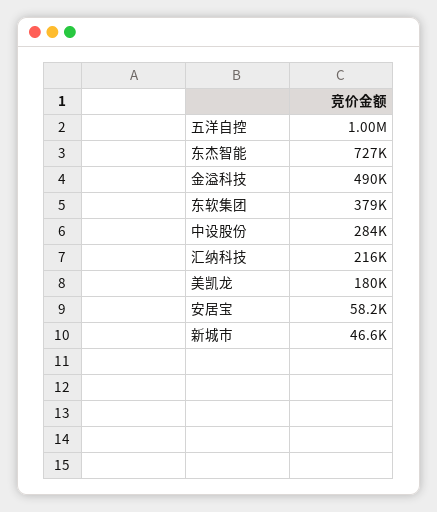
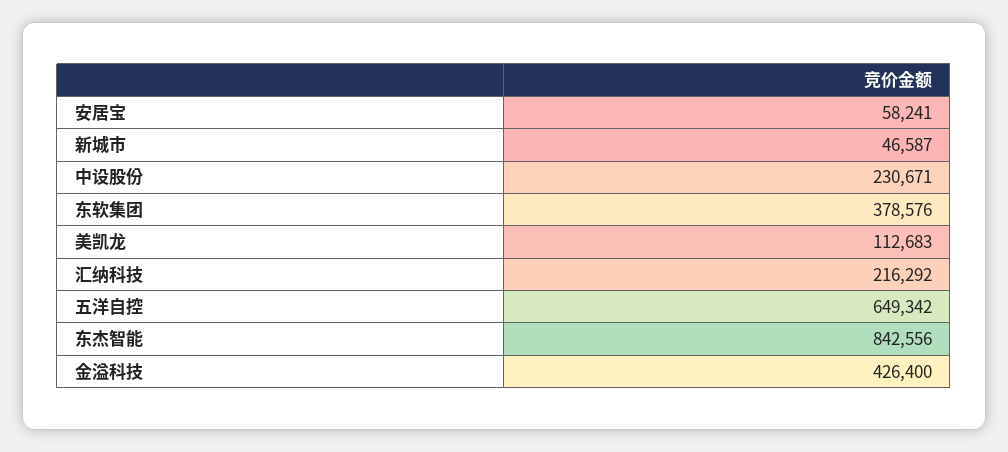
五洋自控: 1000000 -> 649342
东杰智能: 727000 -> 842556
金溢科技: 490000 -> 426400
中设股份: 284000 -> 230671
美凯龙: 180000 -> 112683

